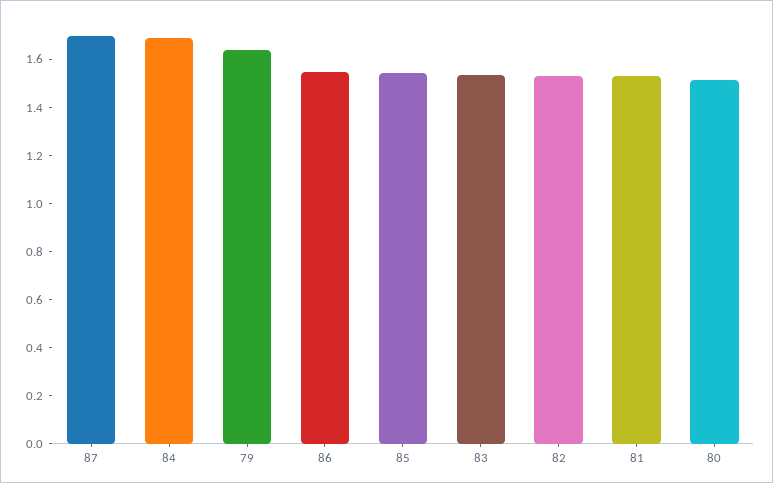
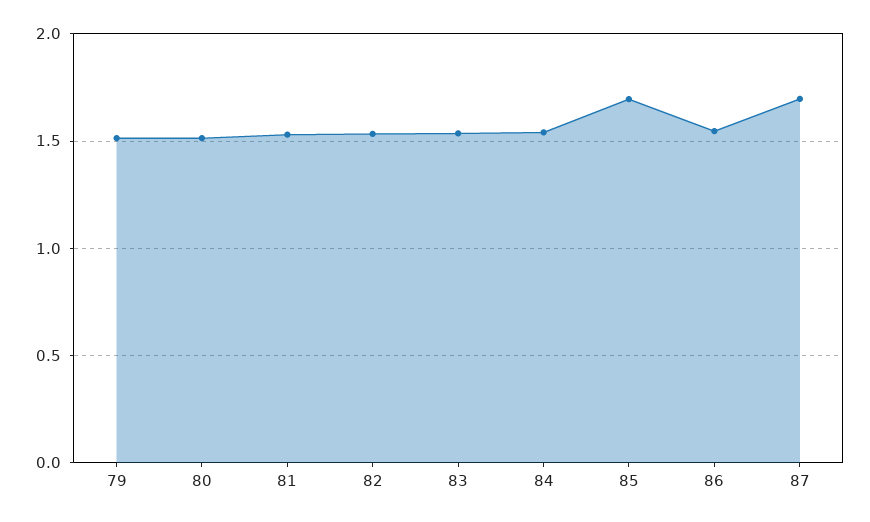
84: 1.7 -> 1.55
79: 1.65 -> 1.5
85: 1.55 -> 1.7

